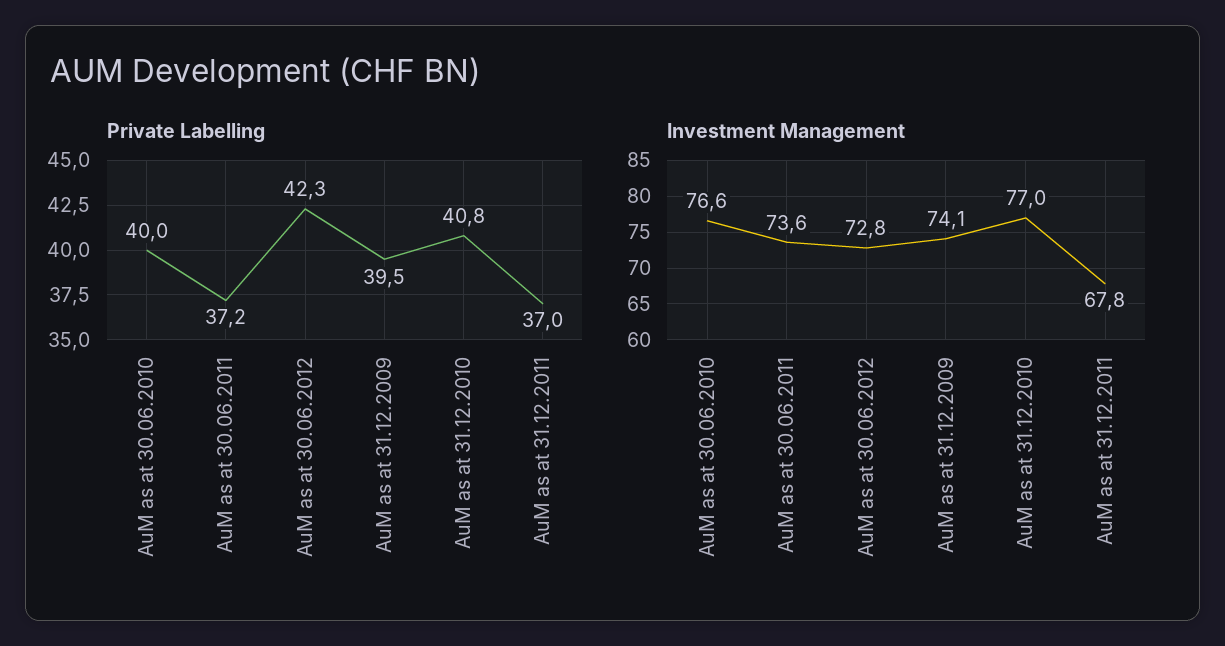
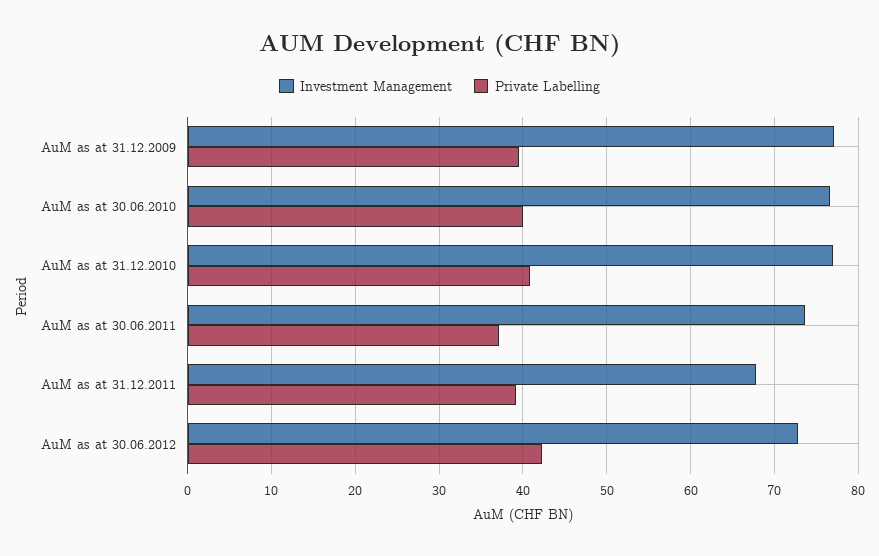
Private Labelling, AuM as at 31.12.2011: 37 -> 39
Investment Management, AuM as at 31.12.2009: 74.1 -> 77

